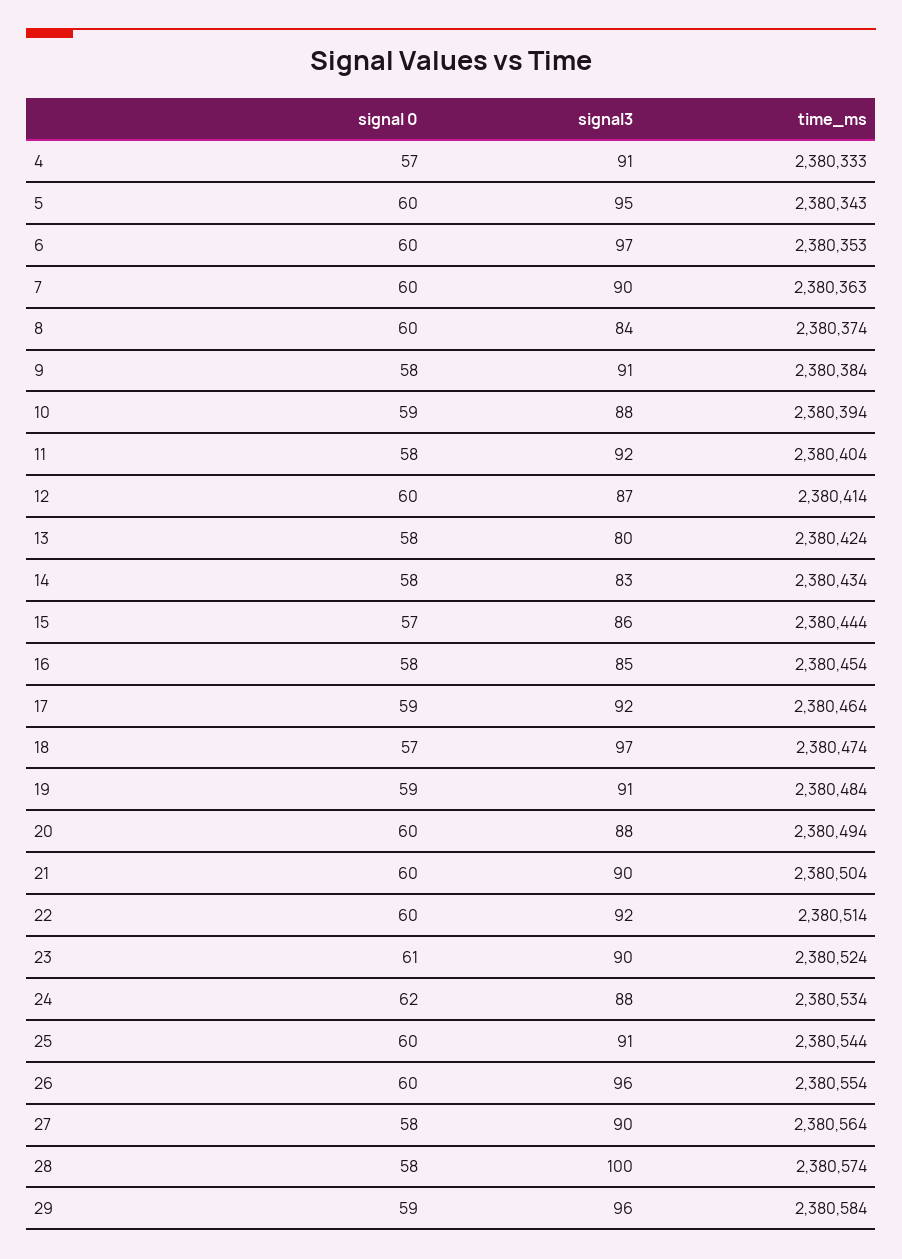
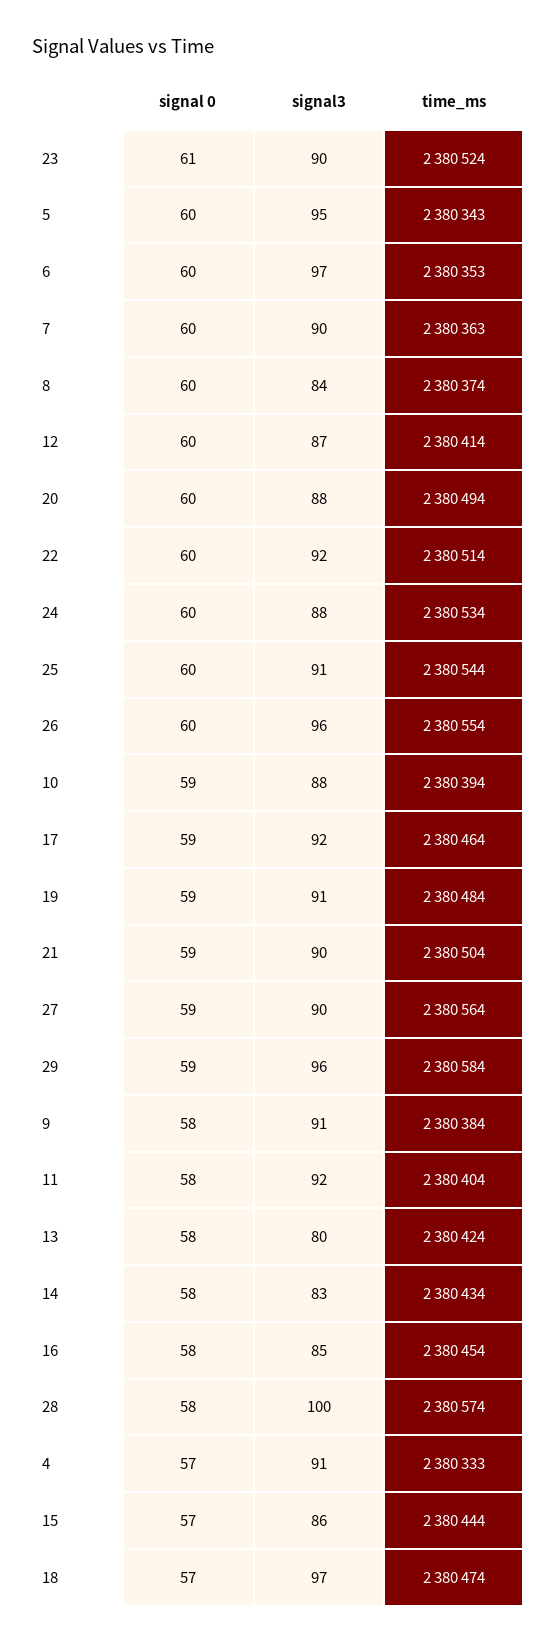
signal 0, 21: 60 -> 59
signal 0, 24: 62 -> 60
signal 0, 27: 58 -> 59

